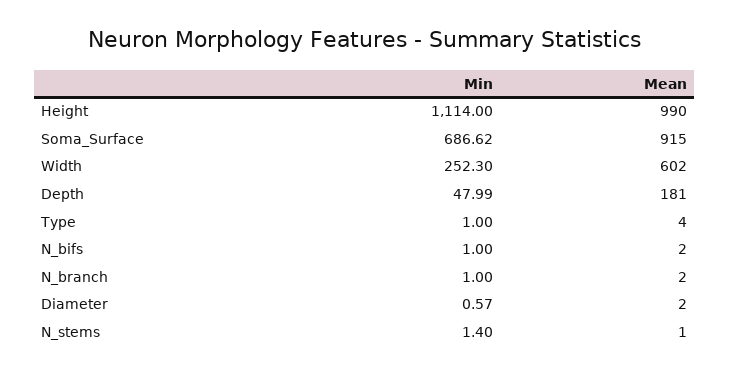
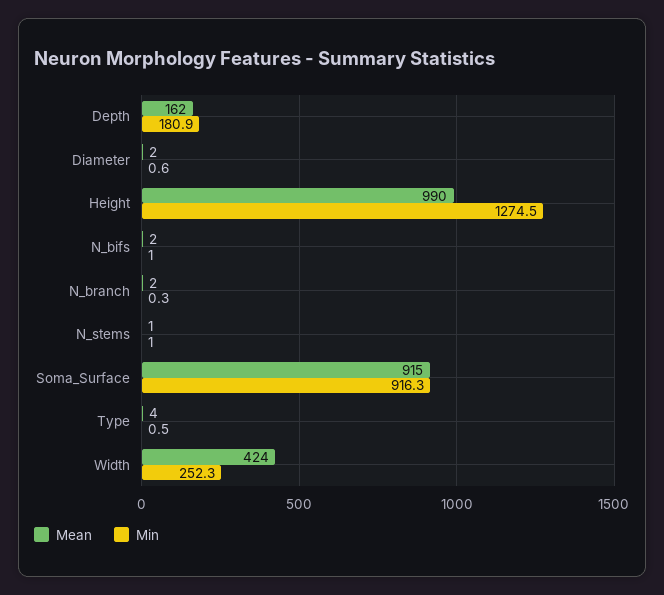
Min, Height: 1114 -> 1274.5
Min, Soma_Surface: 686.62 -> 916.3
Mean, Width: 602 -> 424
Min, Depth: 47.99 -> 180.9
Mean, Depth: 181 -> 162
Min, Type: 1 -> 0.5
Min, N_branch: 1 -> 0.3
Min, N_stems: 1.4 -> 1

